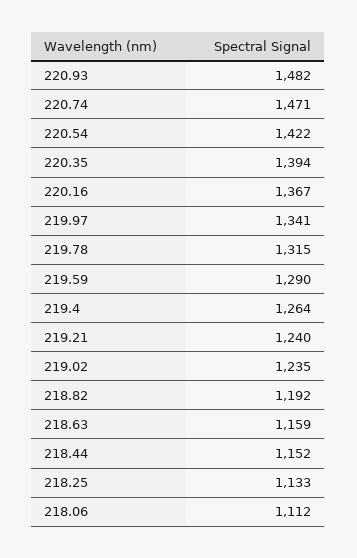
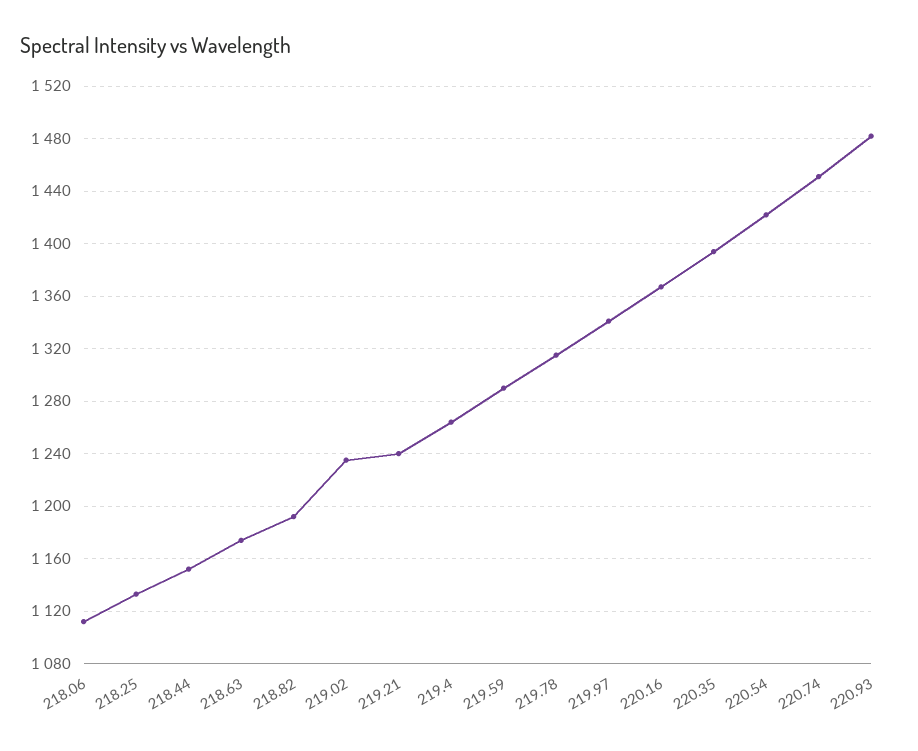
220.74: 1471 -> 1450
218.63: 1159 -> 1175

